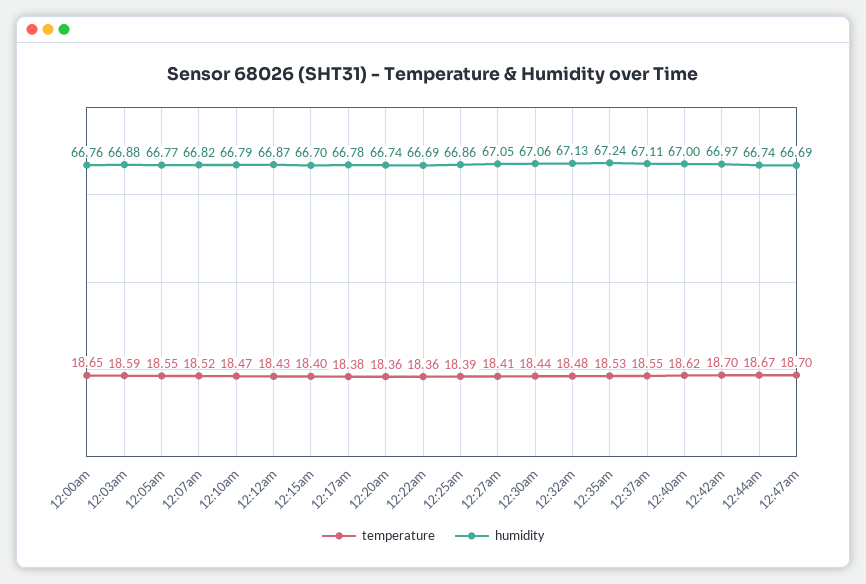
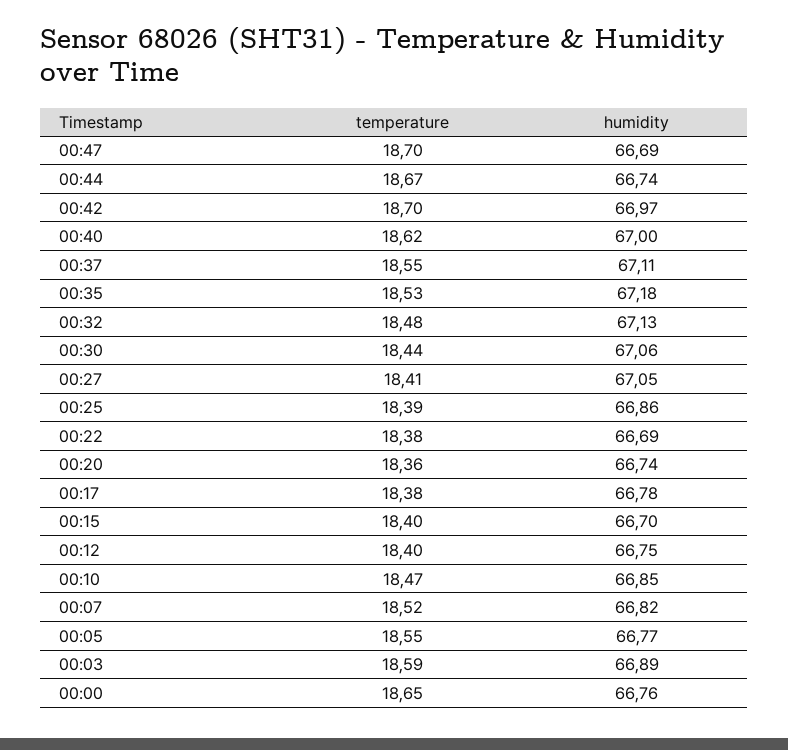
humidity, 12:03am: 66.88 -> 66.89
humidity, 12:10am: 66.79 -> 66.85
temperature, 12:12am: 18.43 -> 18.4
humidity, 12:12am: 66.87 -> 66.75
temperature, 12:22am: 18.36 -> 18.38
humidity, 12:35am: 67.24 -> 67.18

